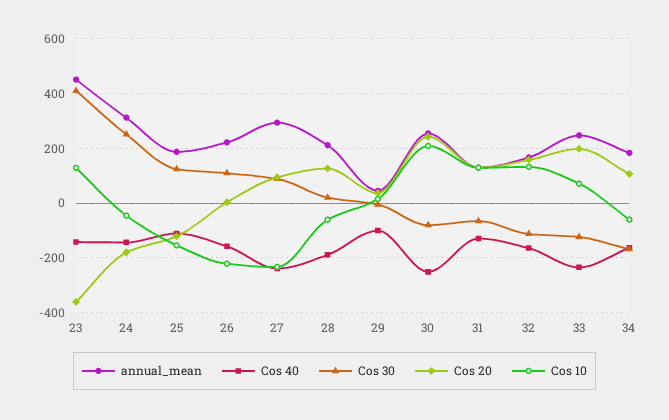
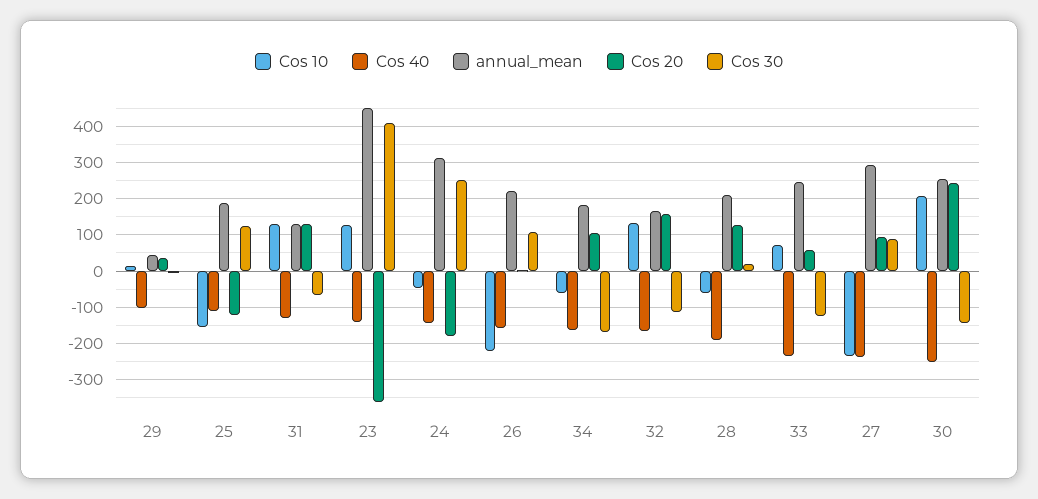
Cos 30, 30: -75 -> -140
Cos 20, 33: 200 -> 60

